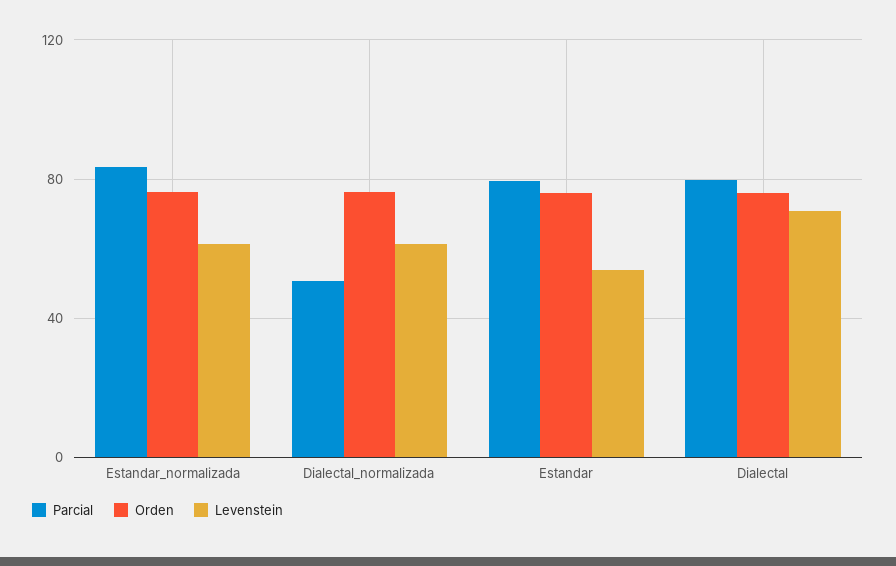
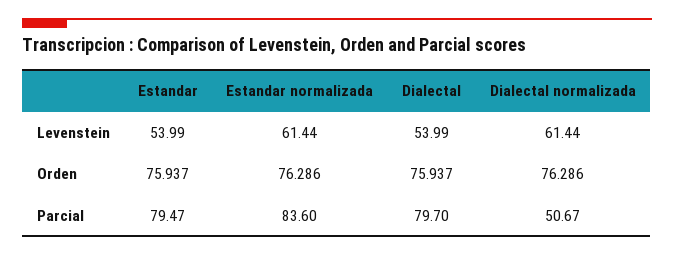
Levenstein, Dialectal: 70 -> 53.99

